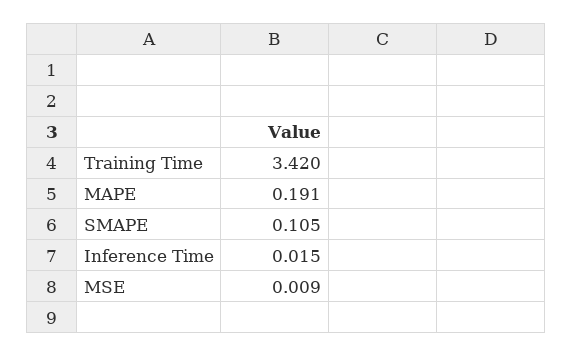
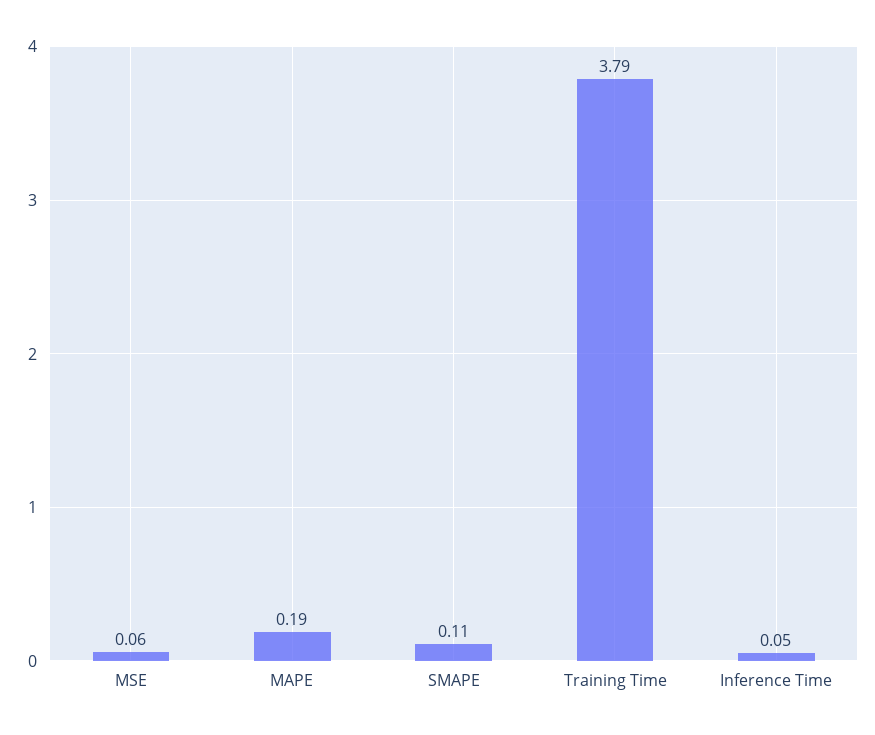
Training Time: 3.42 -> 3.79
Inference Time: 0.015 -> 0.05
MSE: 0.009 -> 0.06

